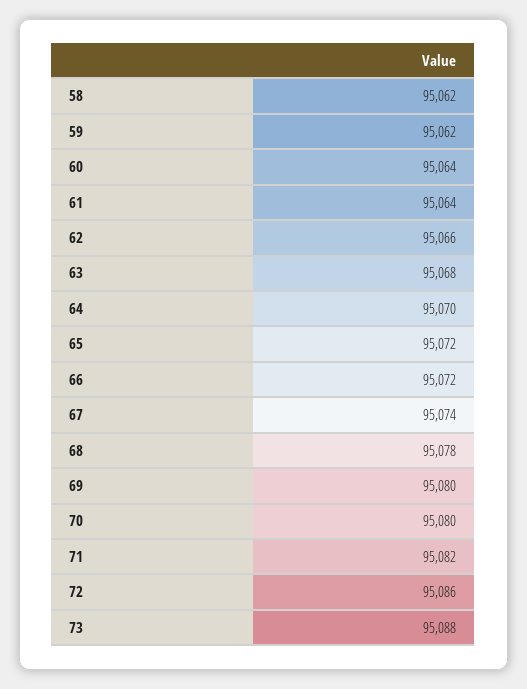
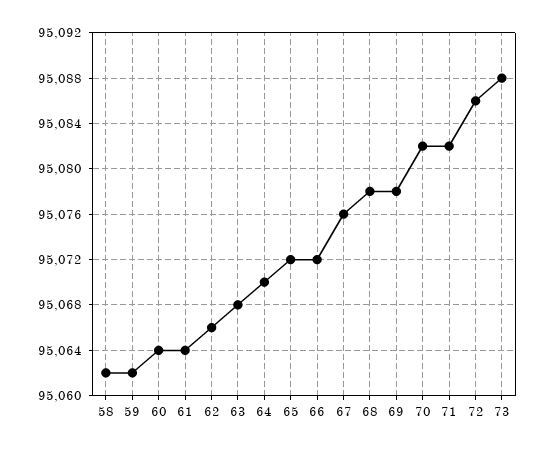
67: 95074 -> 95076
69: 95080 -> 95078
70: 95080 -> 95082

